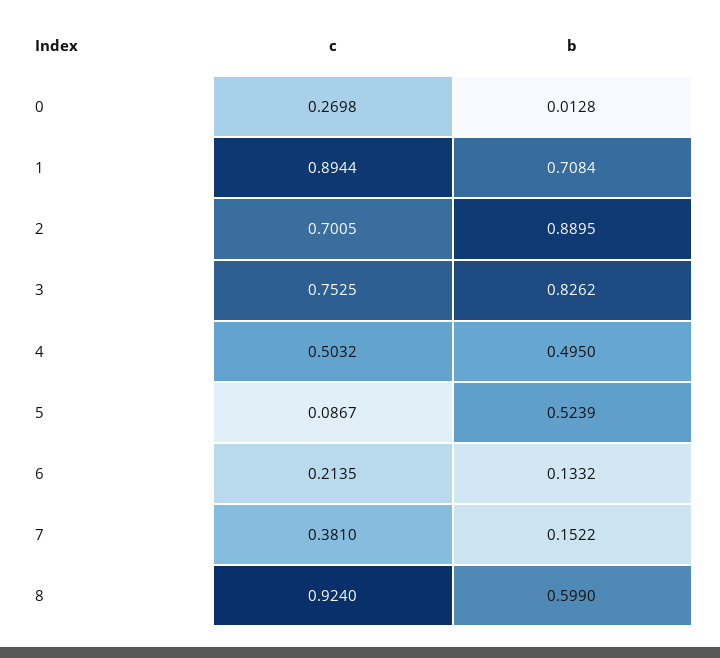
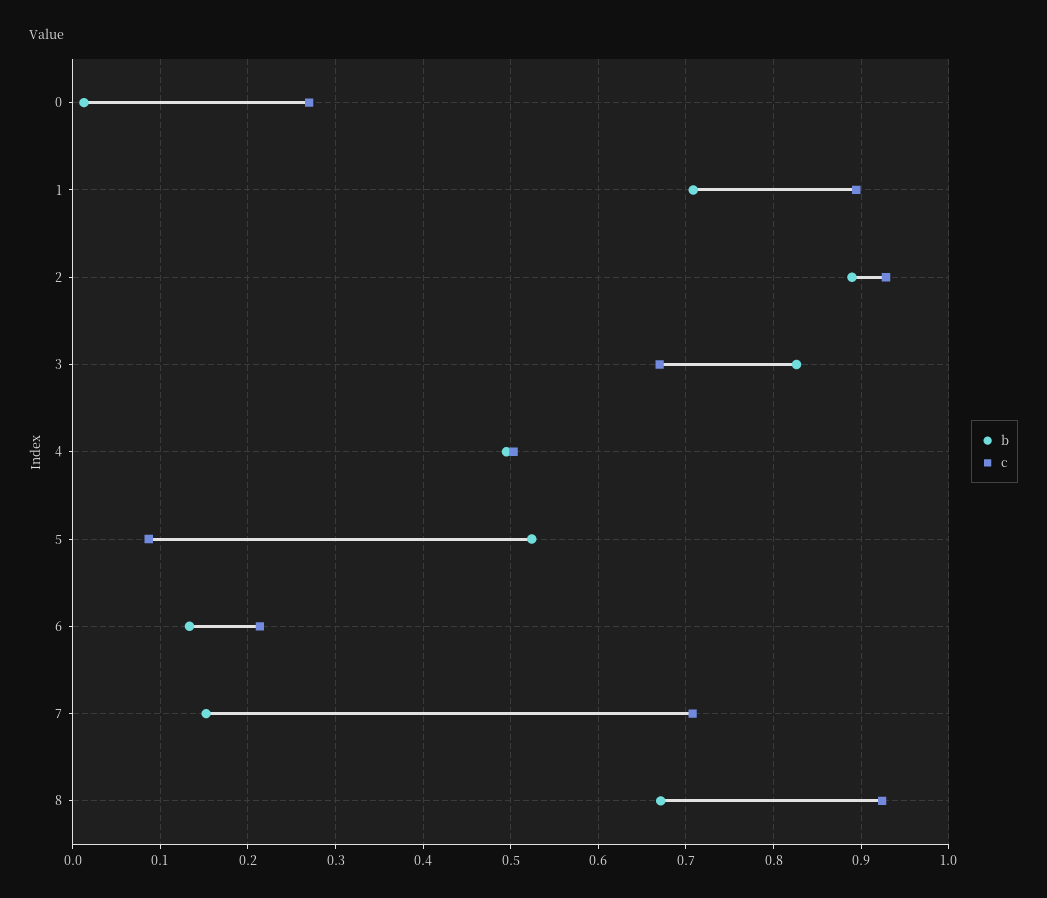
c, 2: 0.7005 -> 0.93
c, 3: 0.7525 -> 0.67
c, 7: 0.381 -> 0.71
b, 8: 0.599 -> 0.67

